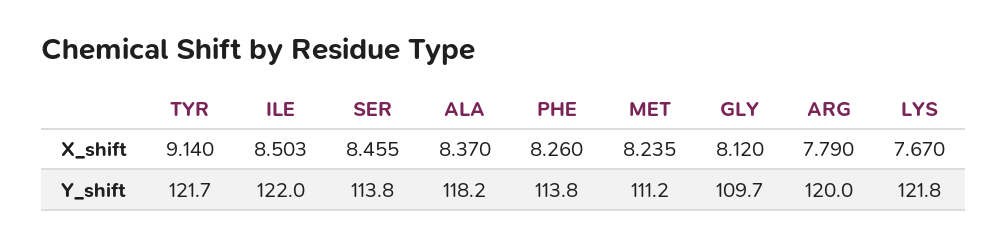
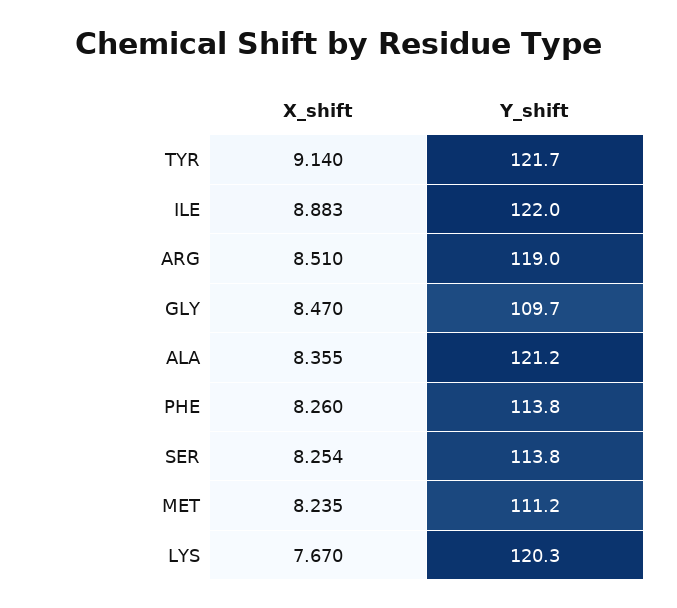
ILE, X_shift: 8.503 -> 8.883
SER, X_shift: 8.455 -> 8.254
ALA, X_shift: 8.37 -> 8.355
GLY, X_shift: 8.12 -> 8.47
ARG, X_shift: 7.79 -> 8.51
ALA, Y_shift: 118.2 -> 121.2
ARG, Y_shift: 120 -> 119
LYS, Y_shift: 121.8 -> 120.3

